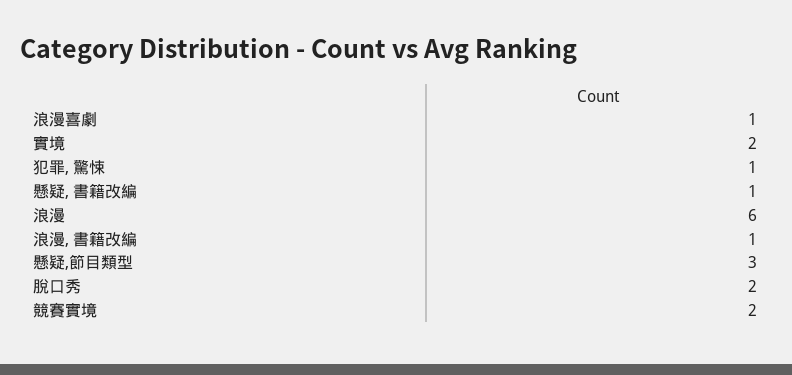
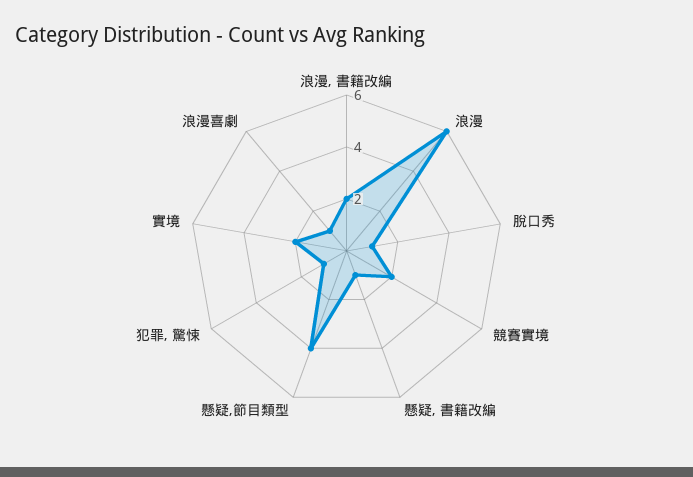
浪漫, 書籍改編: 1 -> 2
懸疑,節目類型: 3 -> 4
脫口秀: 2 -> 1

